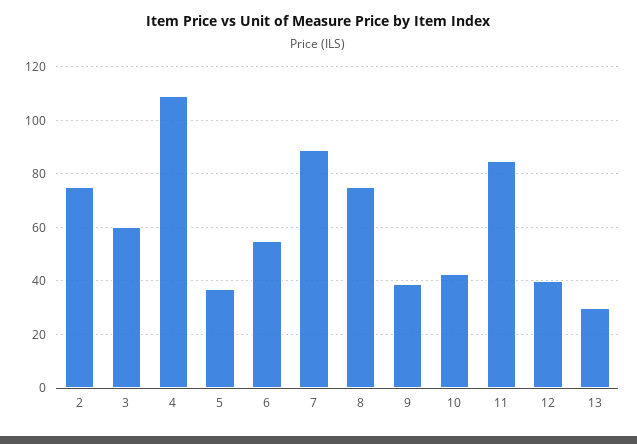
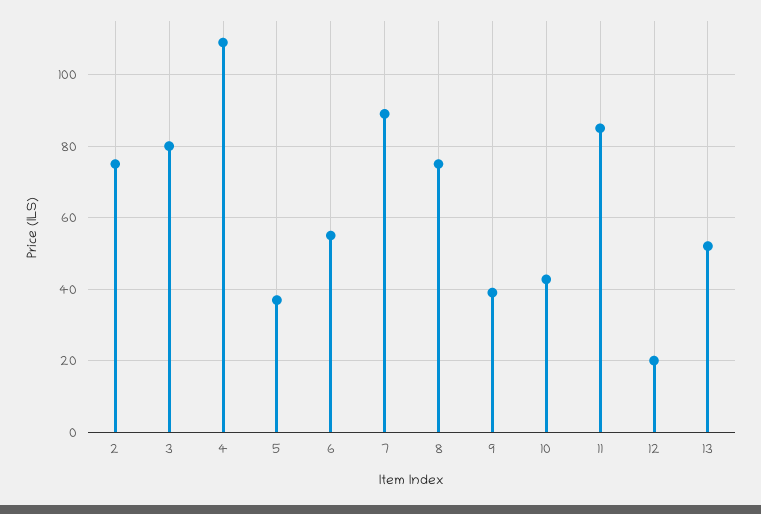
3: 60 -> 80
12: 40 -> 20
13: 30 -> 52

